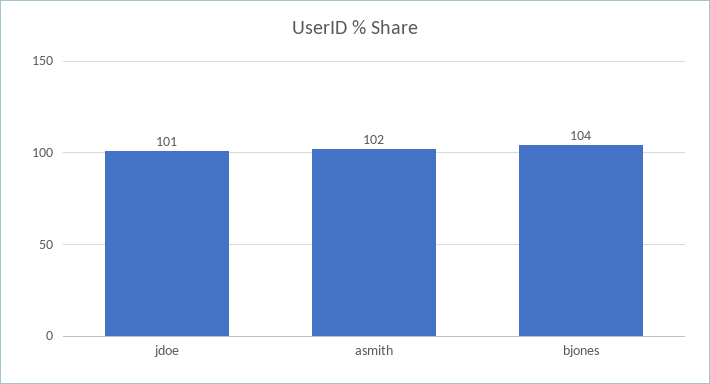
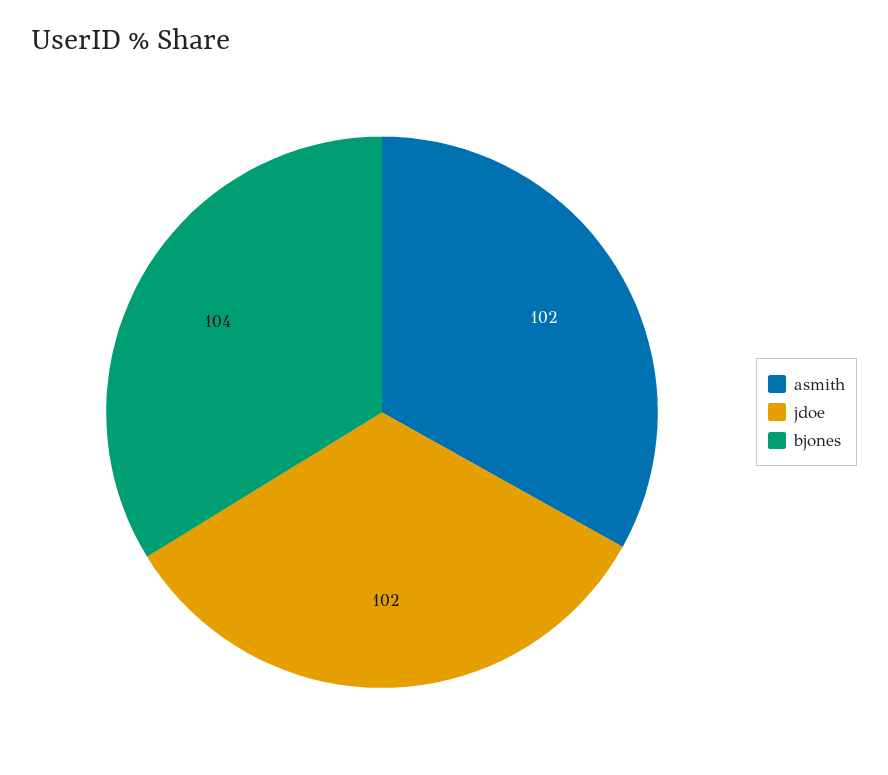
jdoe: 101 -> 102

